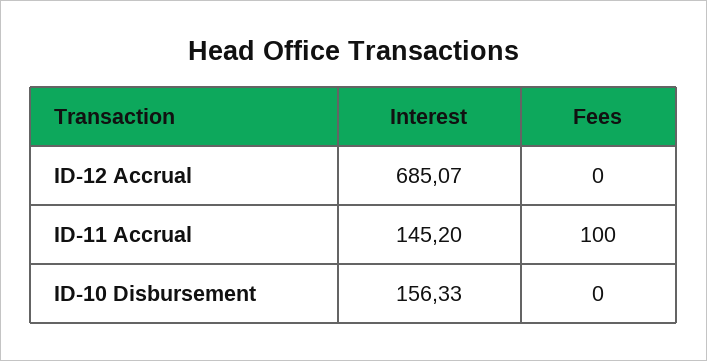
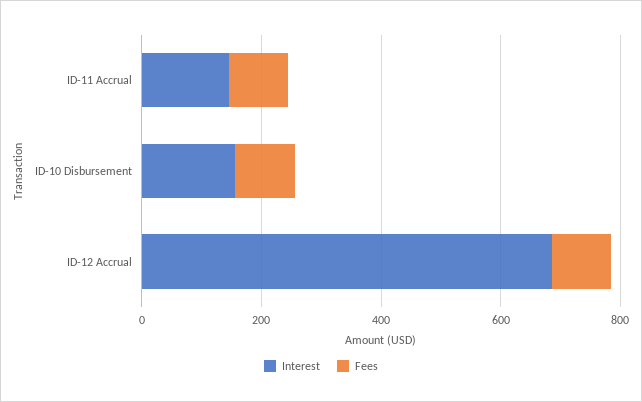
Fees, ID-12 Accrual: 0 -> 100
Fees, ID-10 Disbursement: 0 -> 100

